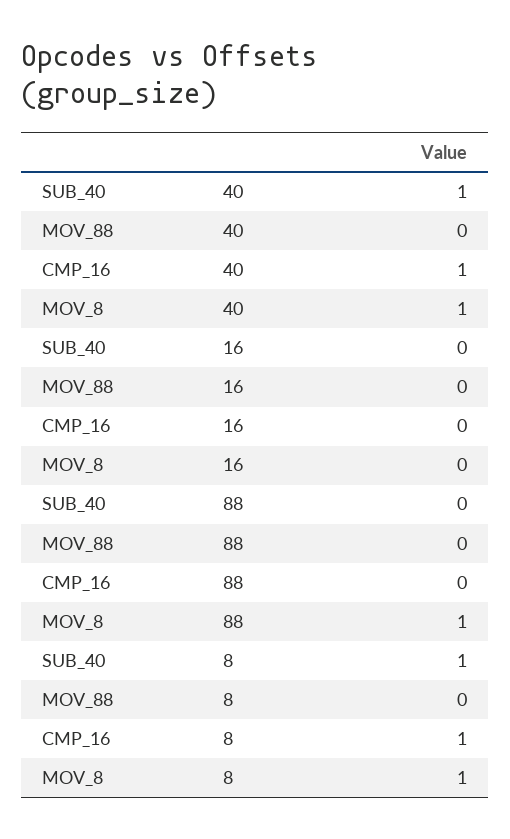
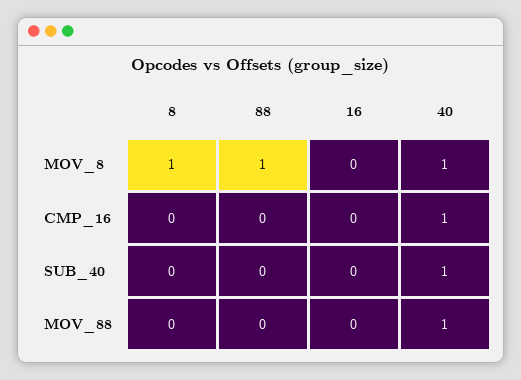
MOV_88, 40: 0 -> 1
SUB_40, 8: 1 -> 0
CMP_16, 8: 1 -> 0

